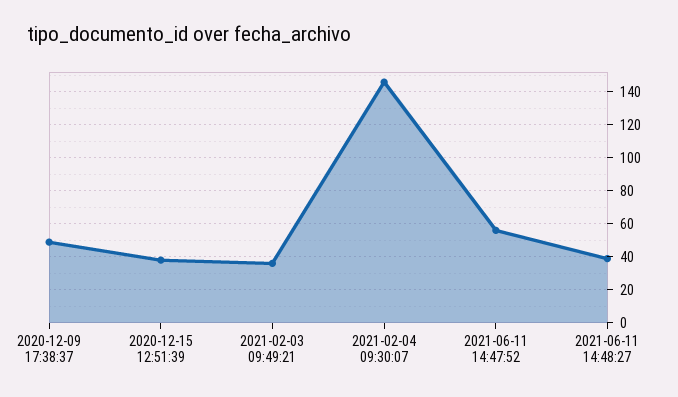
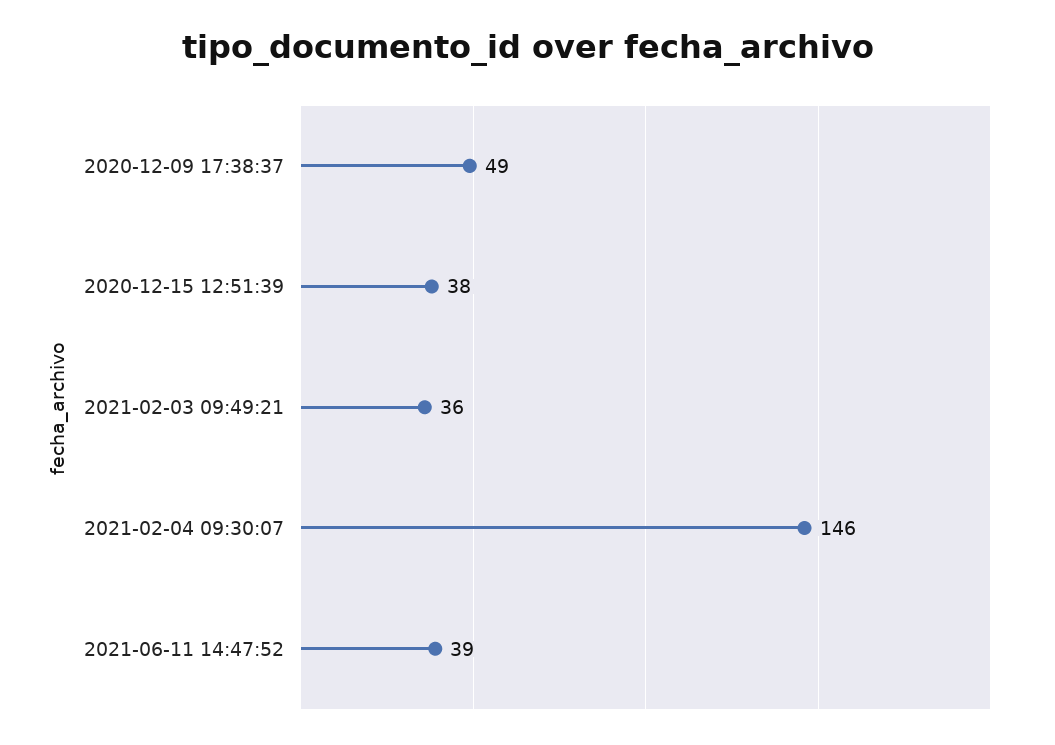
2021-06-11 14:47:52: 55 -> 39
2021-06-11 14:48:27: 40 -> none

